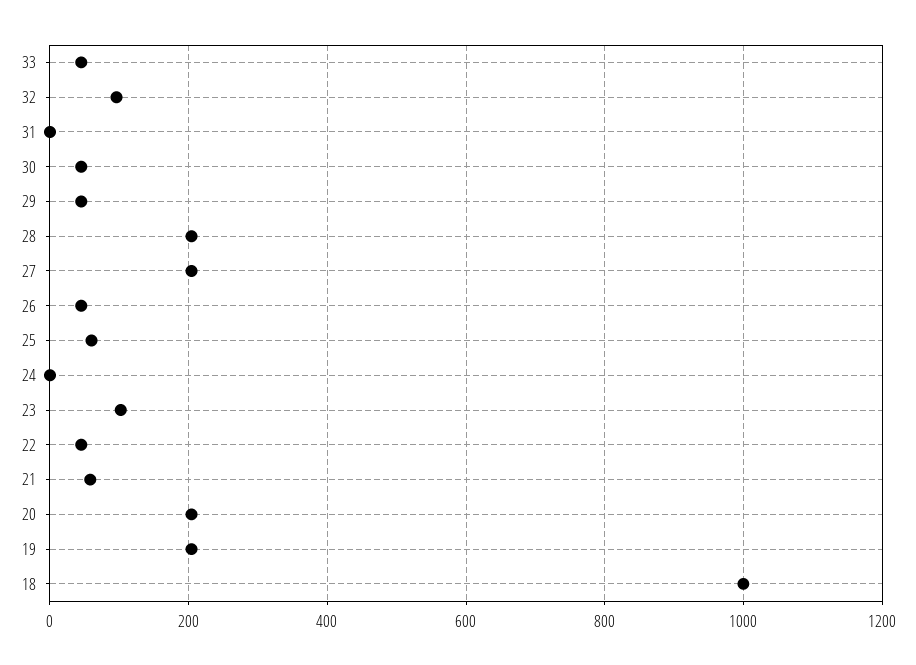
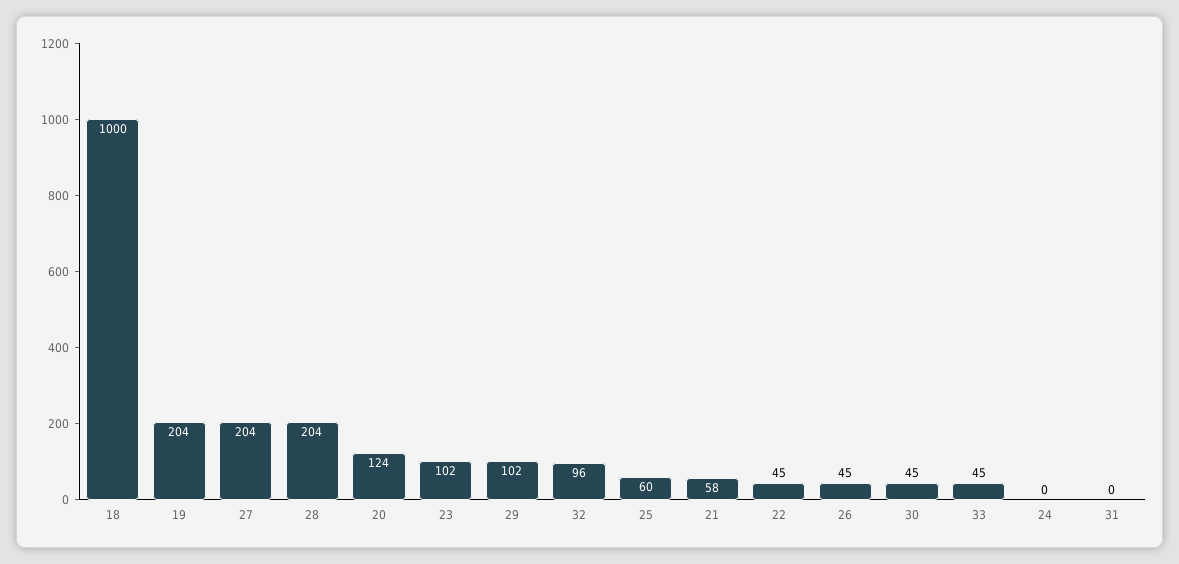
29: 40 -> 102
20: 200 -> 124

